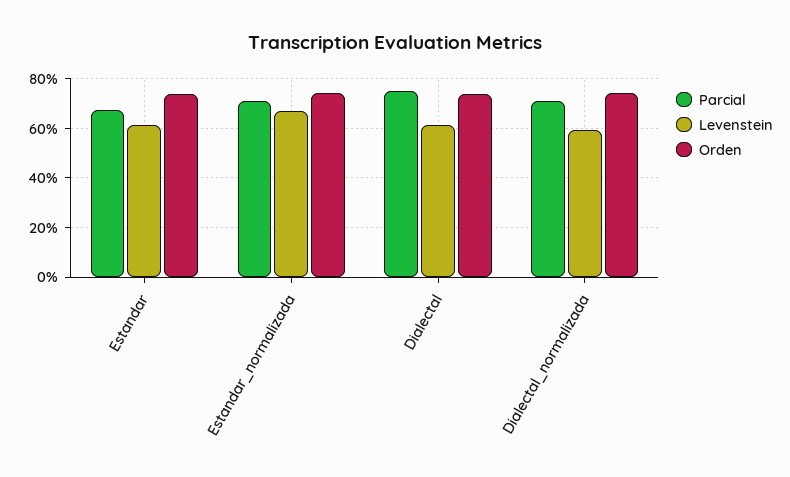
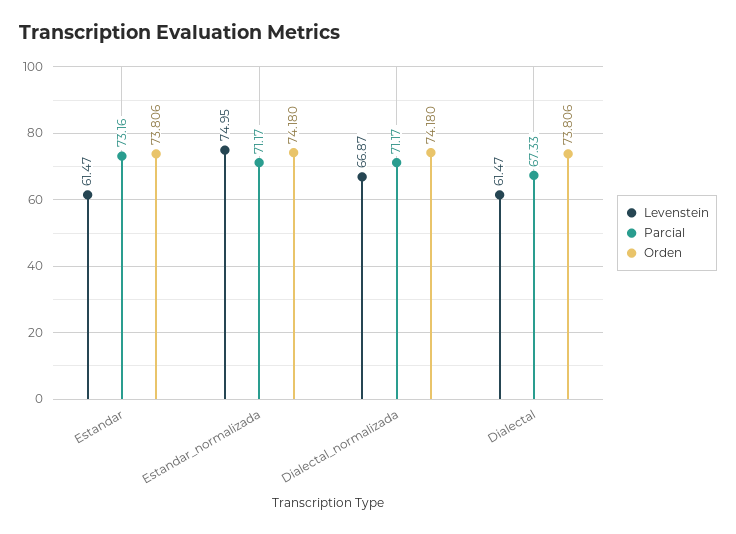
Parcial, Estandar: 67.5 -> 73.16
Levenstein, Estandar_normalizada: 67.5 -> 74.95
Parcial, Dialectal: 75 -> 67.33
Levenstein, Dialectal_normalizada: 60 -> 66.87

